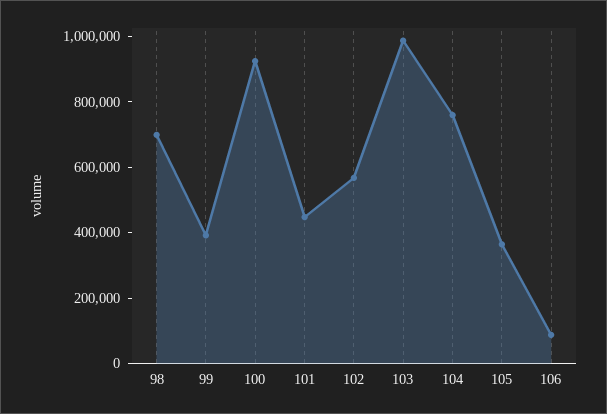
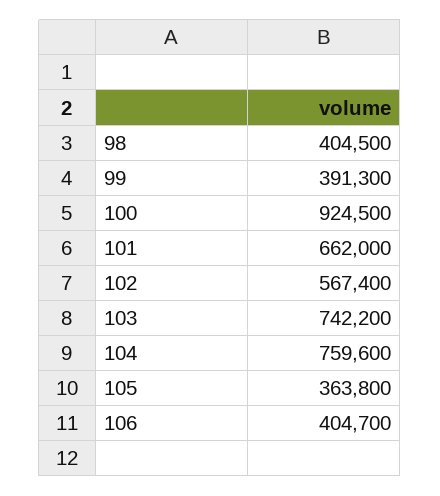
98: 700000 -> 404500
101: 450000 -> 662000
103: 1000000 -> 742200
106: 100000 -> 404700

